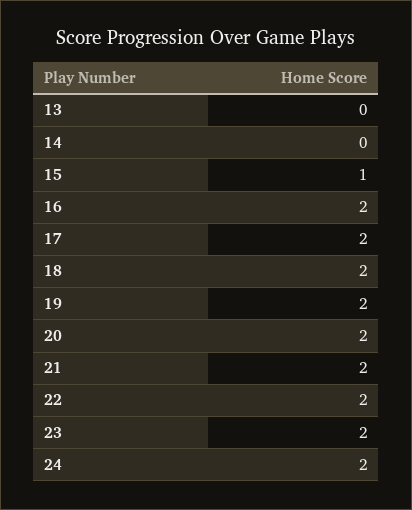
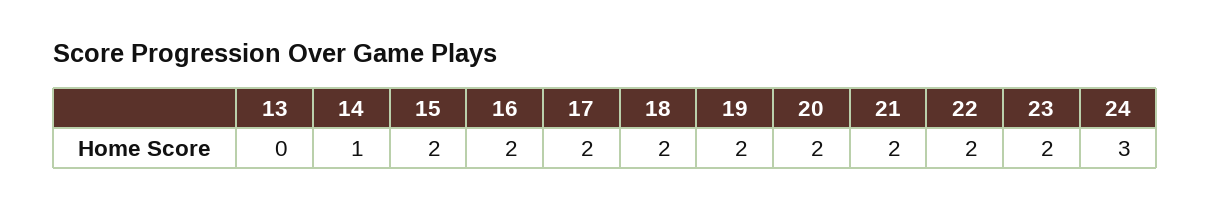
14: 0 -> 1
15: 1 -> 2
24: 2 -> 3

